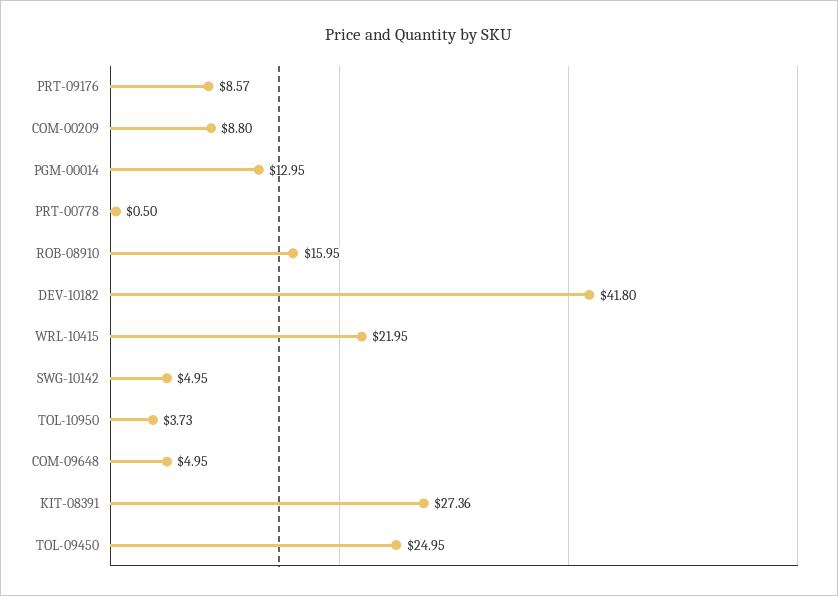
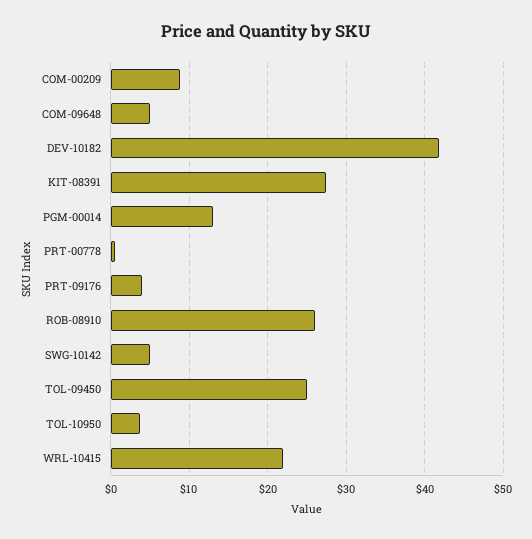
PRT-09176: 8.57 -> 4
ROB-08910: 15.95 -> 26

